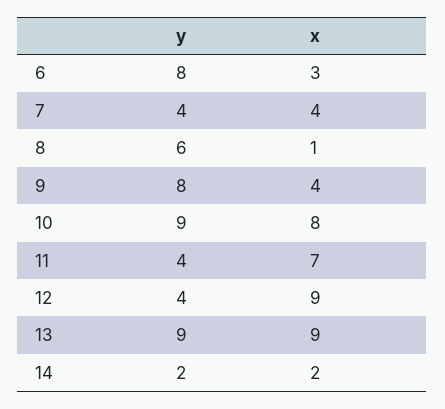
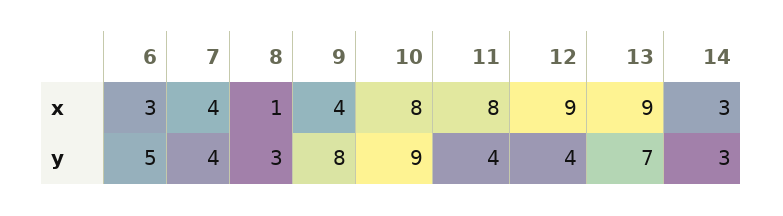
y, 6: 8 -> 5
y, 8: 6 -> 3
x, 11: 7 -> 8
y, 13: 9 -> 7
y, 14: 2 -> 3
x, 14: 2 -> 3

